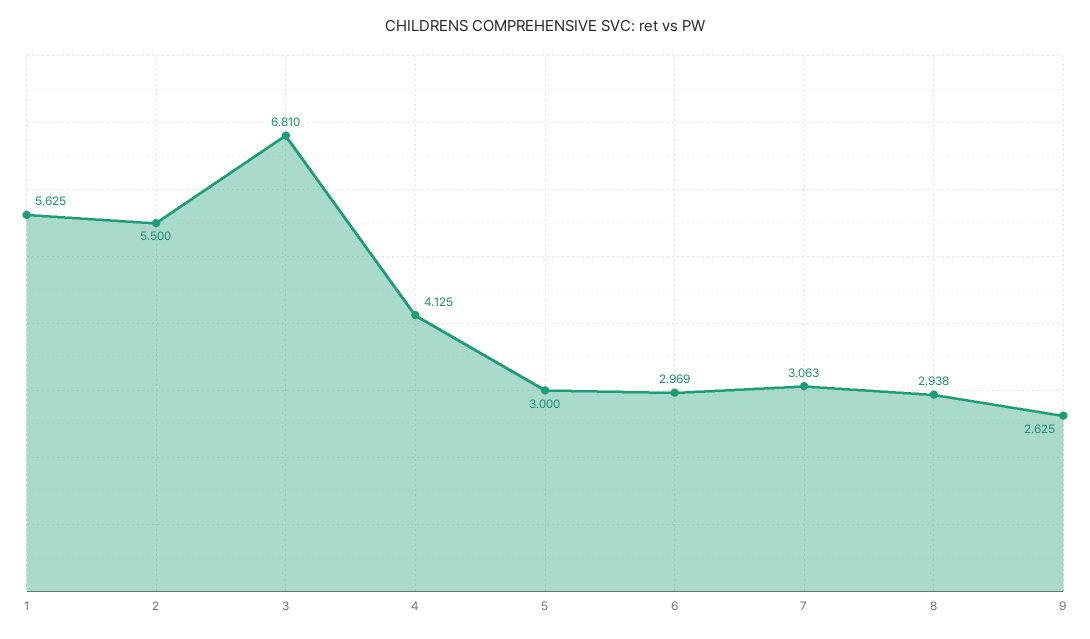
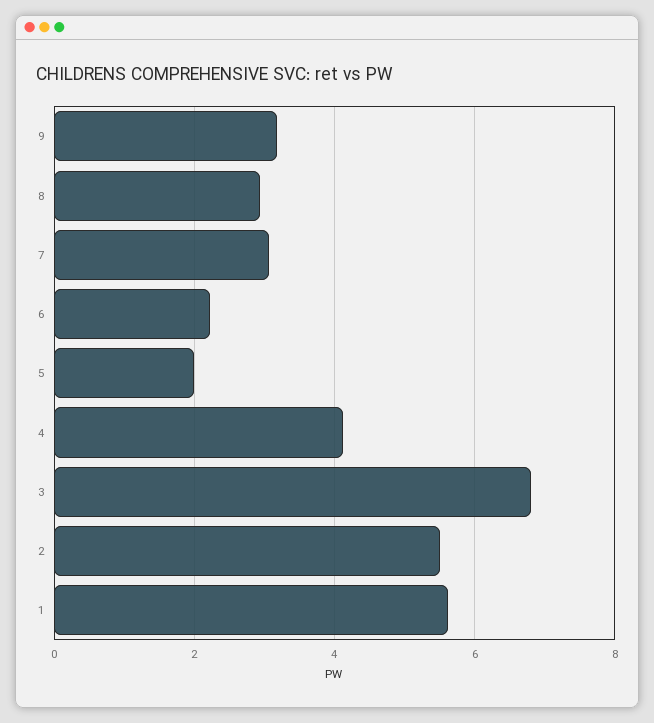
5: 3 -> 2
6: 2.969 -> 2.2
9: 2.625 -> 3.2

